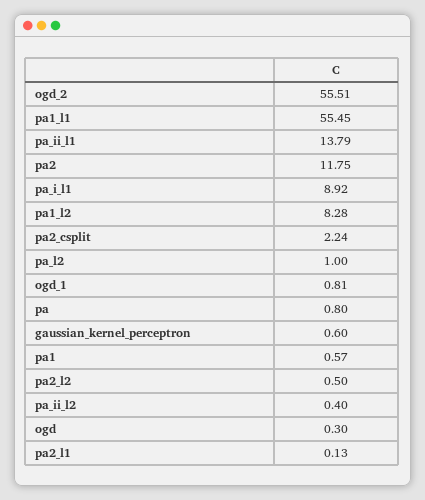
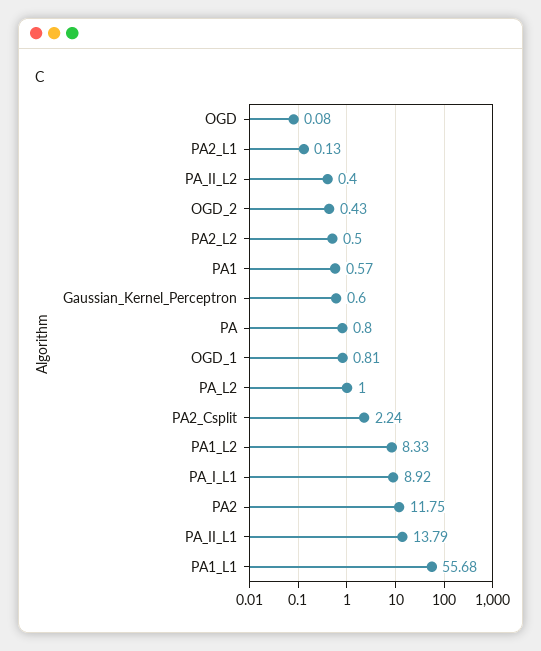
ogd_2: 55.51 -> 0.43
pa1_l1: 55.45 -> 55.68
pa1_l2: 8.28 -> 8.33
ogd: 0.3 -> 0.08

